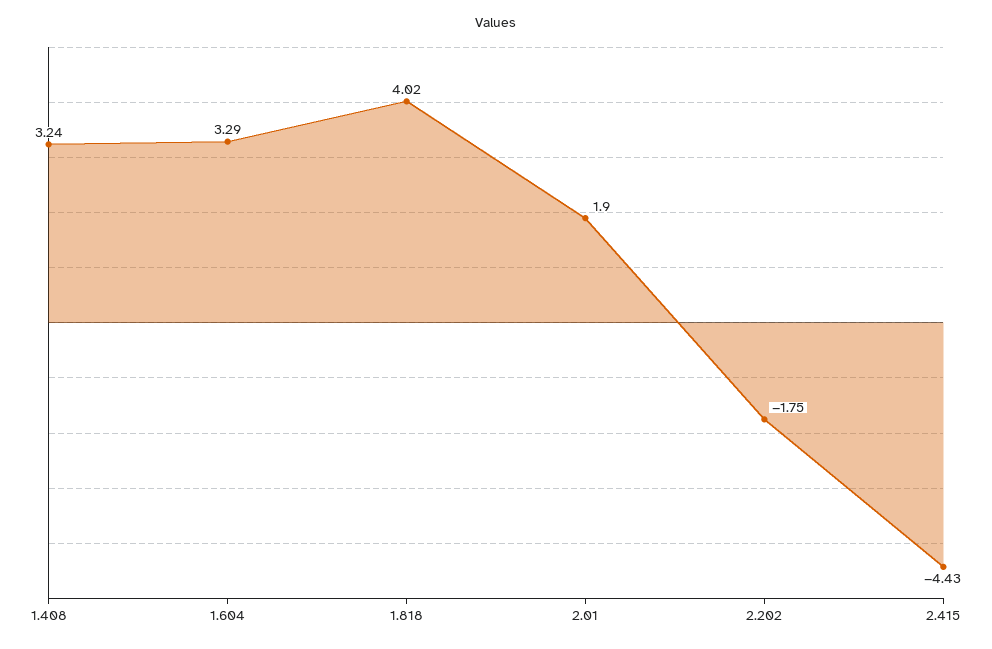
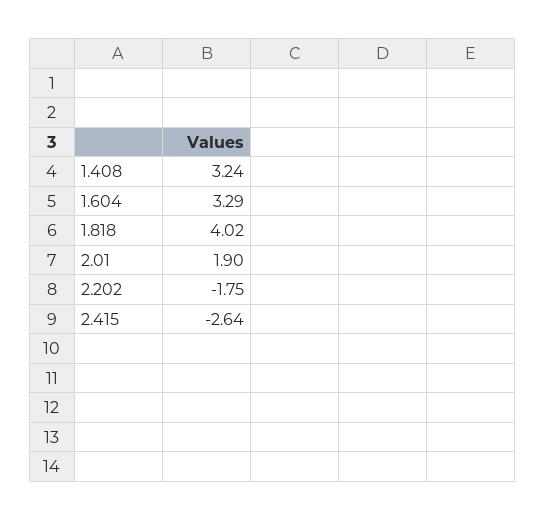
2.415: -4.43 -> -2.64

